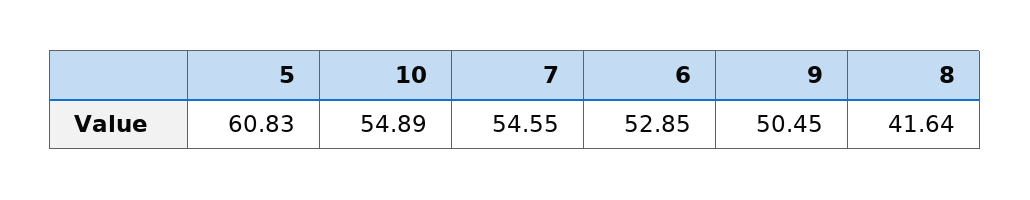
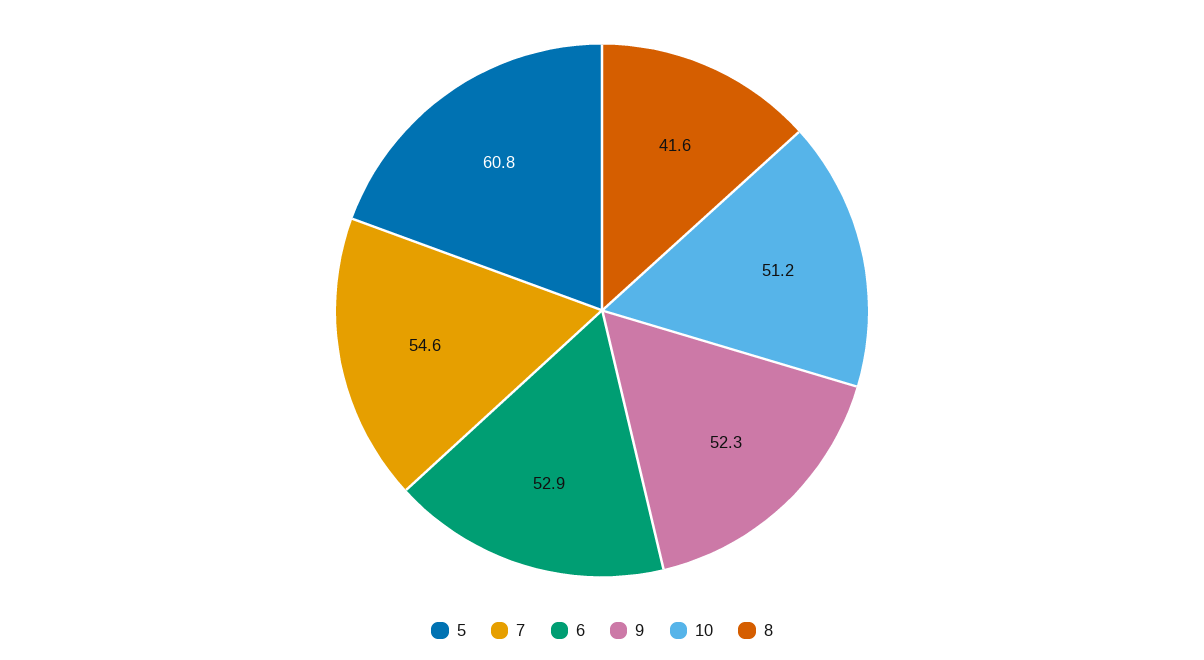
10: 54.89 -> 51.2
9: 50.45 -> 52.3

